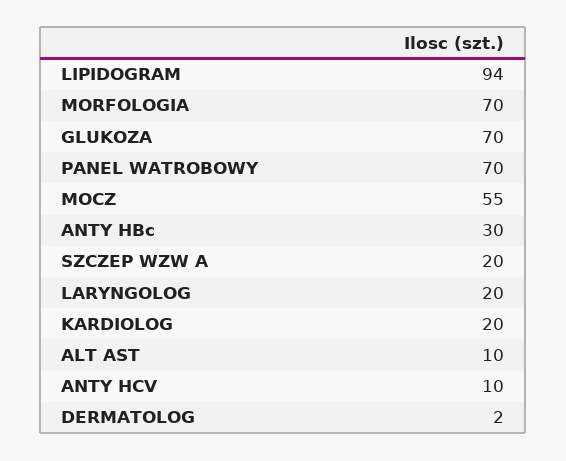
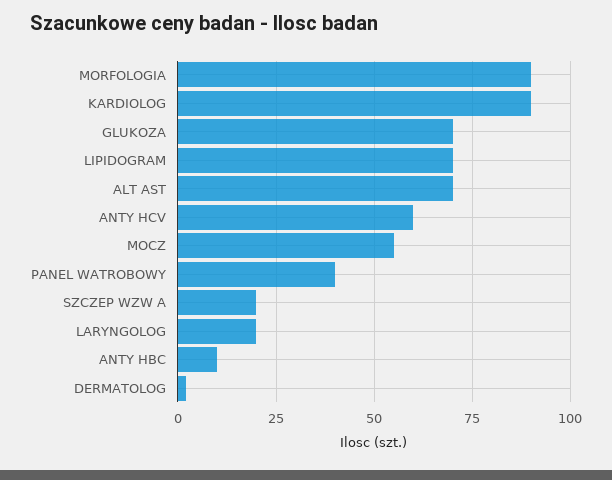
LIPIDOGRAM: 94 -> 70
MORFOLOGIA: 70 -> 90
PANEL WATROBOWY: 70 -> 40
ANTY HBc: 30 -> 10
KARDIOLOG: 20 -> 90
ALT AST: 10 -> 70
ANTY HCV: 10 -> 60

